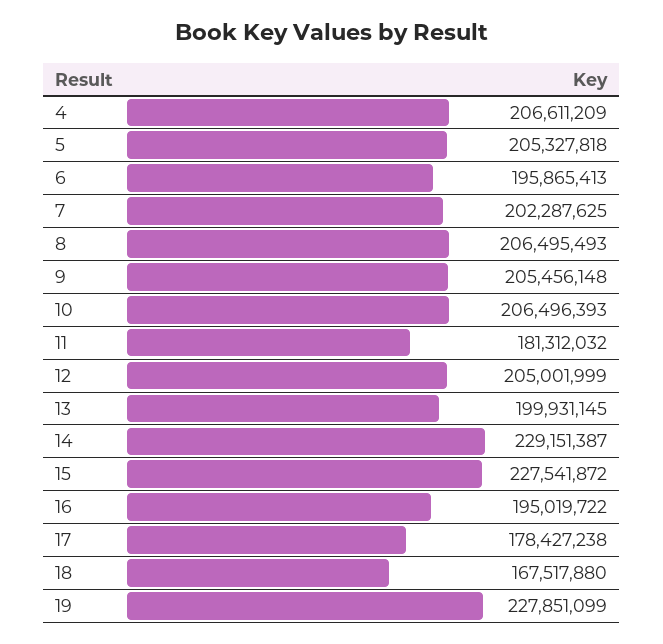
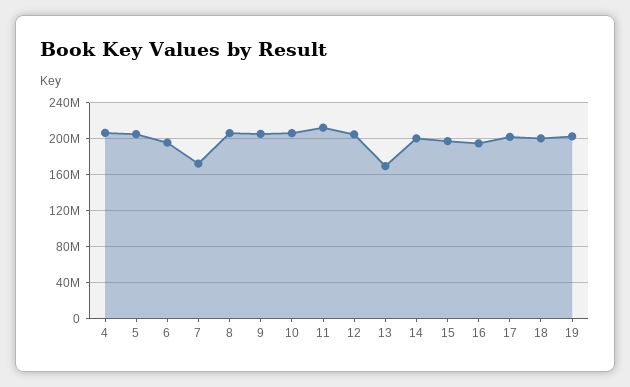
7: 202287625 -> 170000000
11: 181312032 -> 210000000
13: 199931145 -> 170000000
14: 229151387 -> 200000000
15: 227541872 -> 200000000
17: 178427238 -> 200000000
18: 167517880 -> 200000000
19: 227851099 -> 200000000

